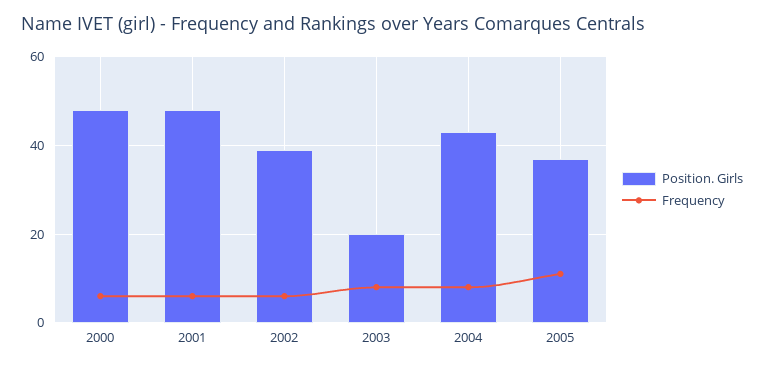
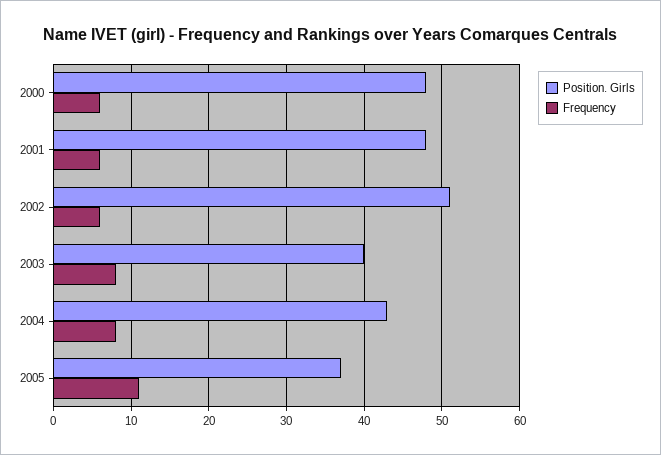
Position. Girls, 2002: 40 -> 51
Position. Girls, 2003: 20 -> 40

